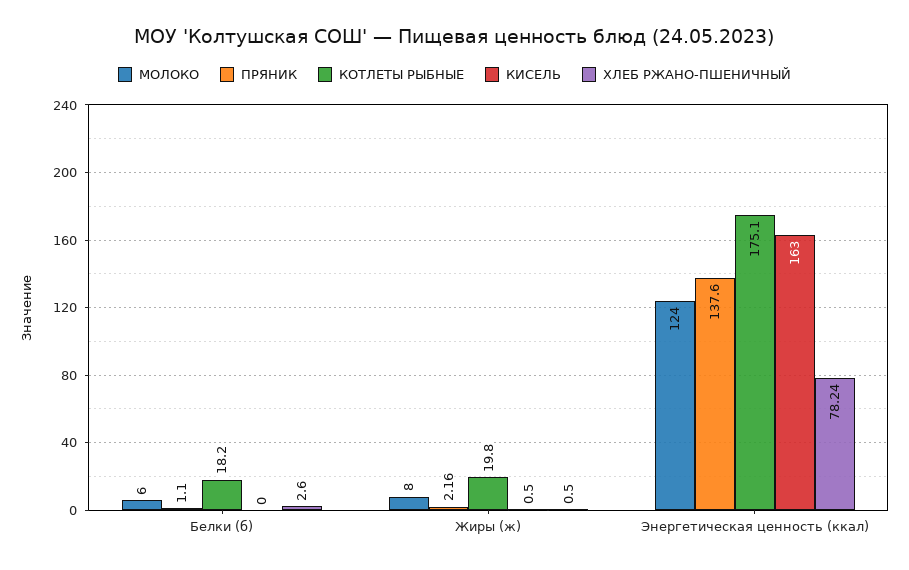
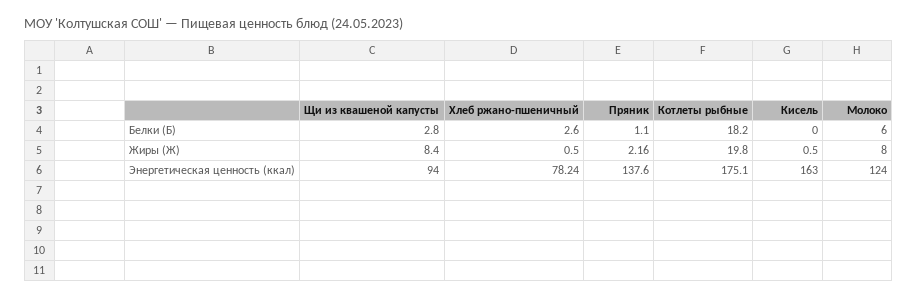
Щи из квашеной капусты, Белки (б): none -> 2.8
Щи из квашеной капусты, Жиры (ж): none -> 8.4
Щи из квашеной капусты, Энергетическая ценность (ккал): none -> 94

